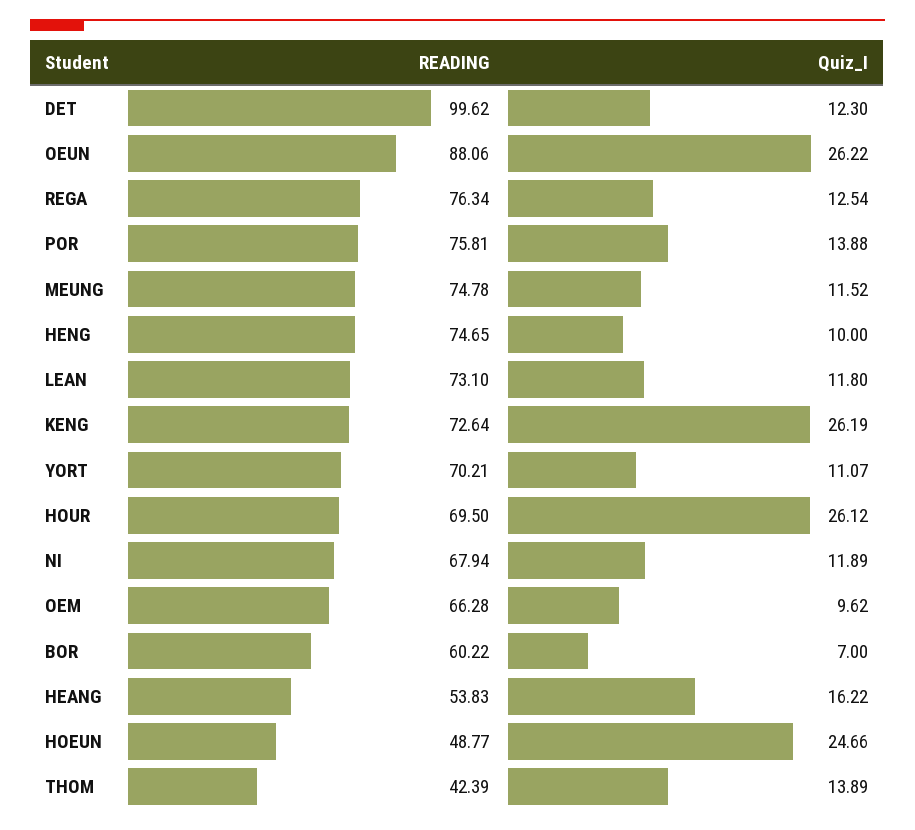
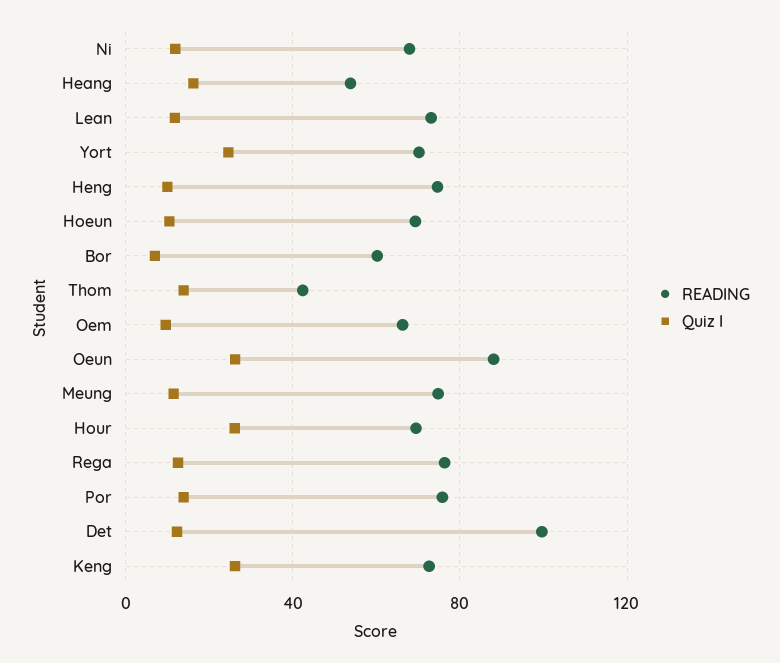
Quiz_I, YORT: 11.07 -> 25
READING, HOEUN: 48.77 -> 70
Quiz_I, HOEUN: 24.66 -> 10

